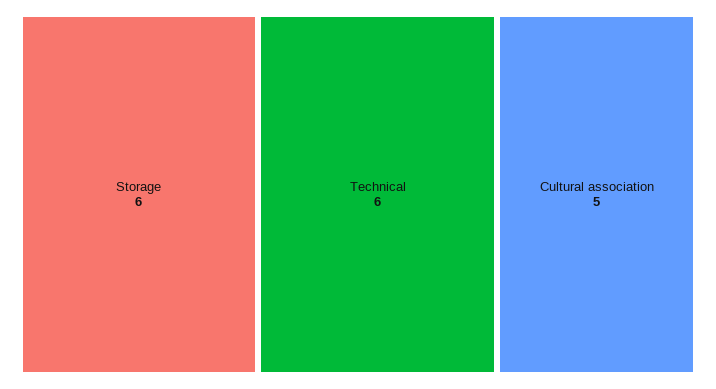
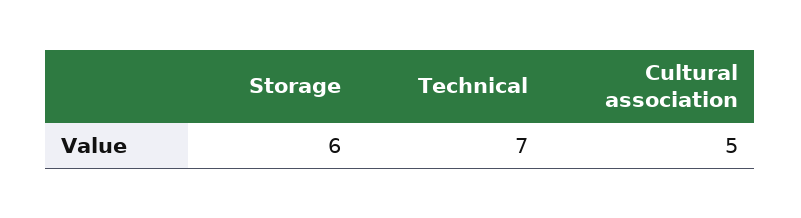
Technical: 6 -> 7

